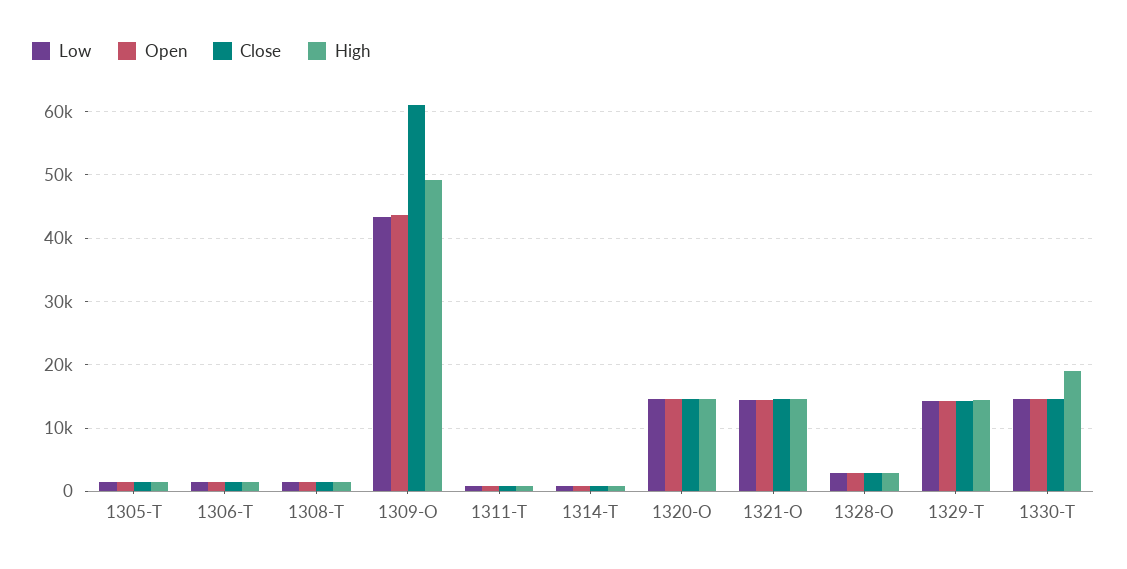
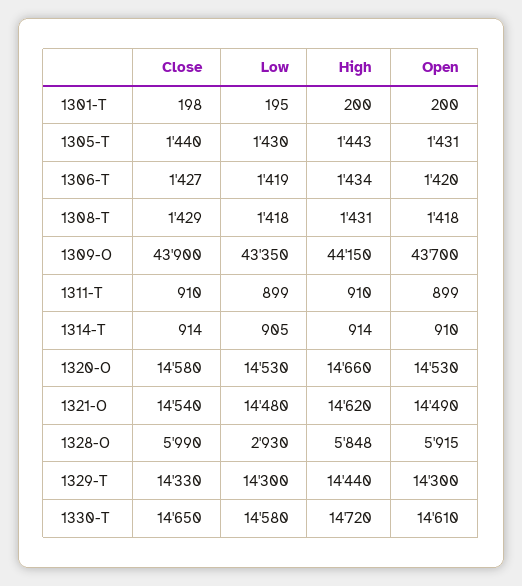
Close, 1309-O: 61000 -> 43900
High, 1309-O: 49000 -> 44150
Open, 1328-O: 3000 -> 5915
Close, 1328-O: 3000 -> 5990
High, 1328-O: 3000 -> 5848
High, 1330-T: 19000 -> 14720
Close, 1301-T: none -> 198
Low, 1301-T: none -> 195
High, 1301-T: none -> 200
Open, 1301-T: none -> 200

